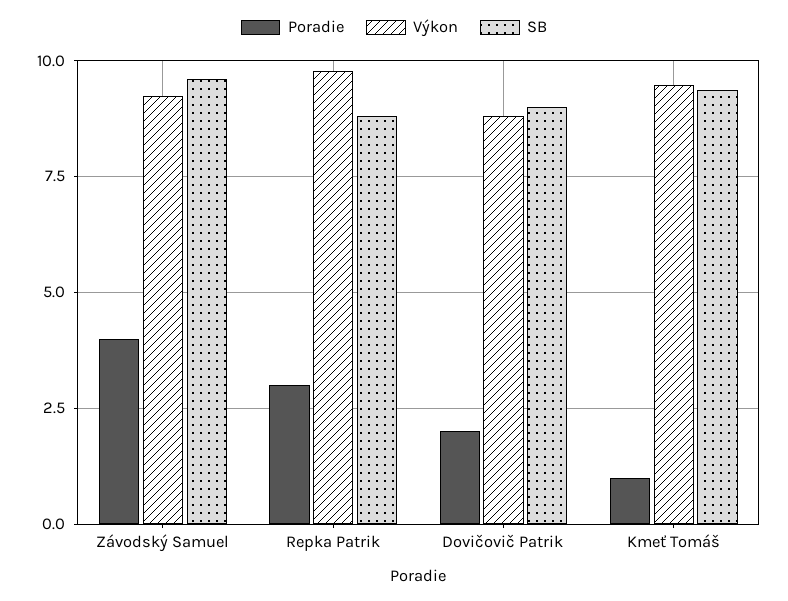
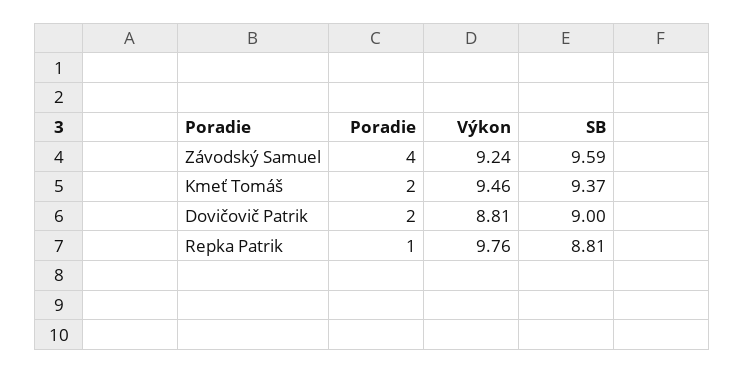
Poradie, Repka Patrik: 3 -> 1
Poradie, Kmeť Tomáš: 1 -> 2

